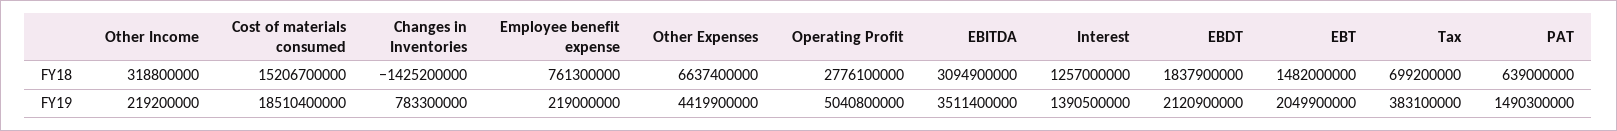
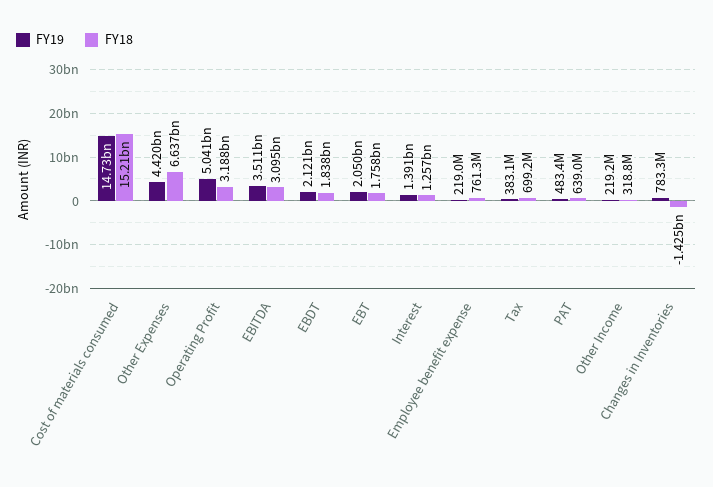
FY18, Operating Profit: 2776100000 -> 3188000000
FY18, EBT: 1482000000 -> 1758000000
FY19, Cost of materials consumed: 18510400000 -> 14730000000
FY19, PAT: 1490300000 -> 483400000

